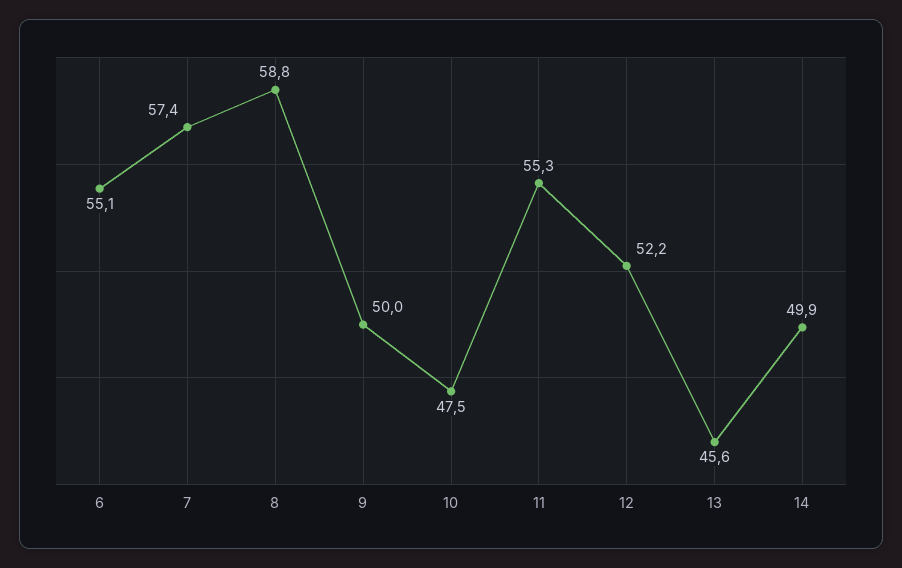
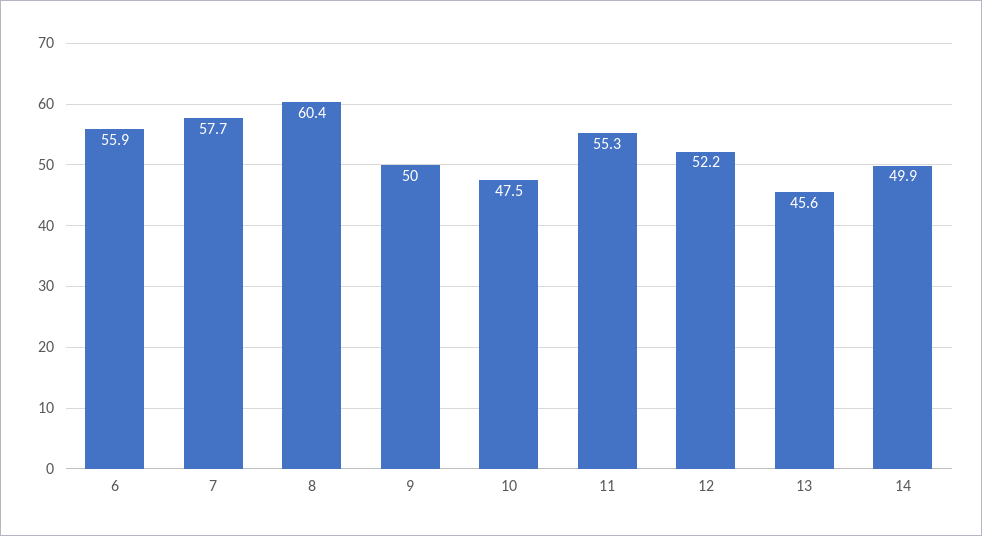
6: 55.1 -> 55.9
7: 57.4 -> 57.7
8: 58.8 -> 60.4

